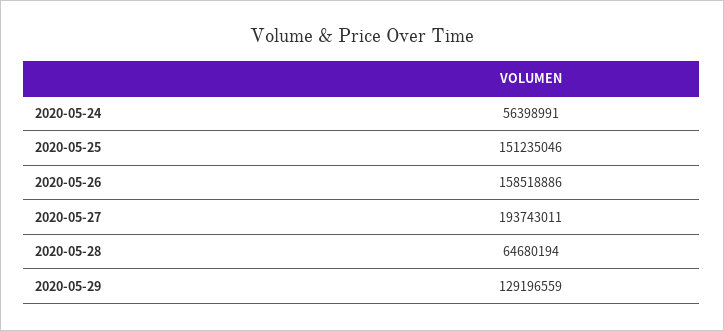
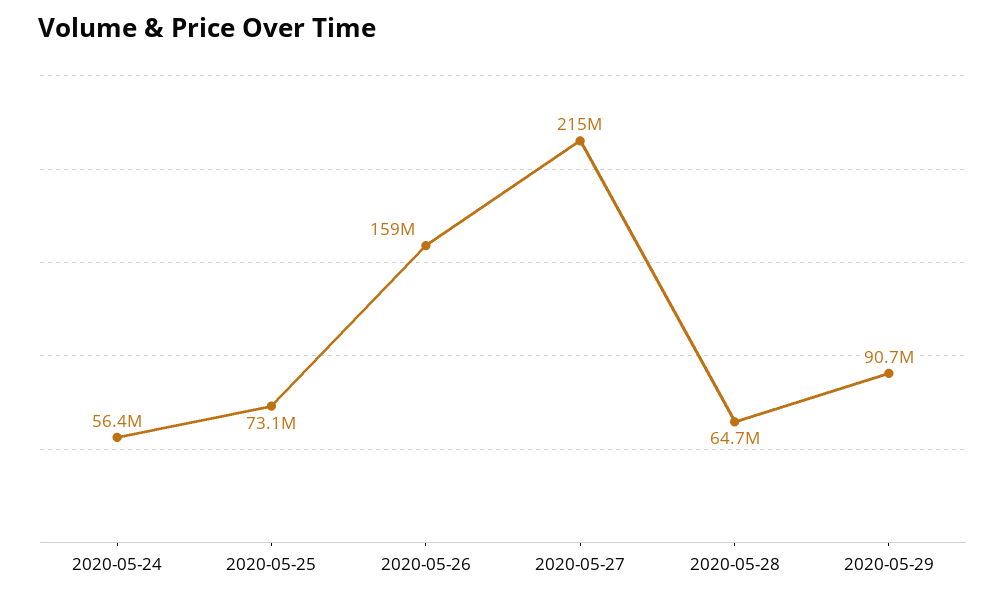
2020-05-25: 151235046 -> 73100000
2020-05-27: 193743011 -> 215000000
2020-05-29: 129196559 -> 90700000

